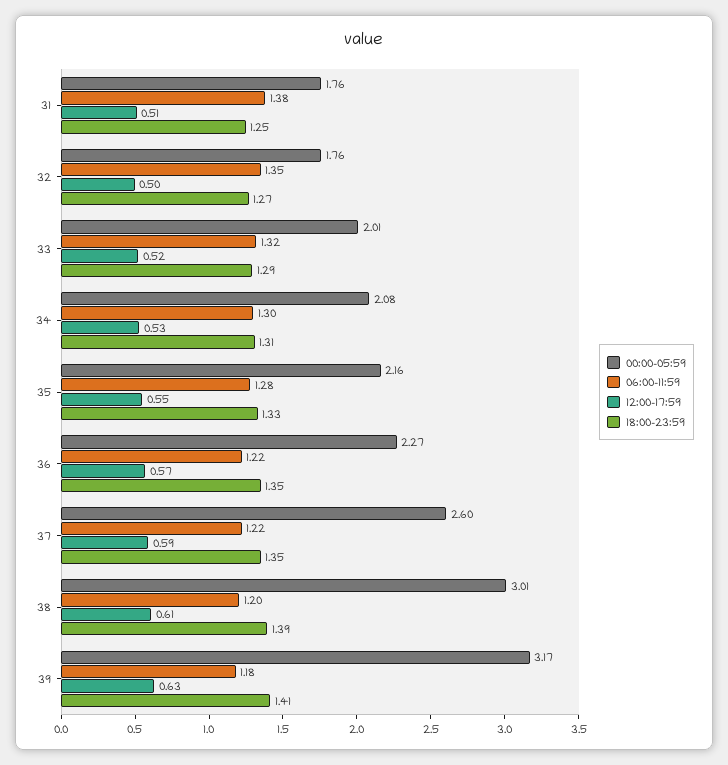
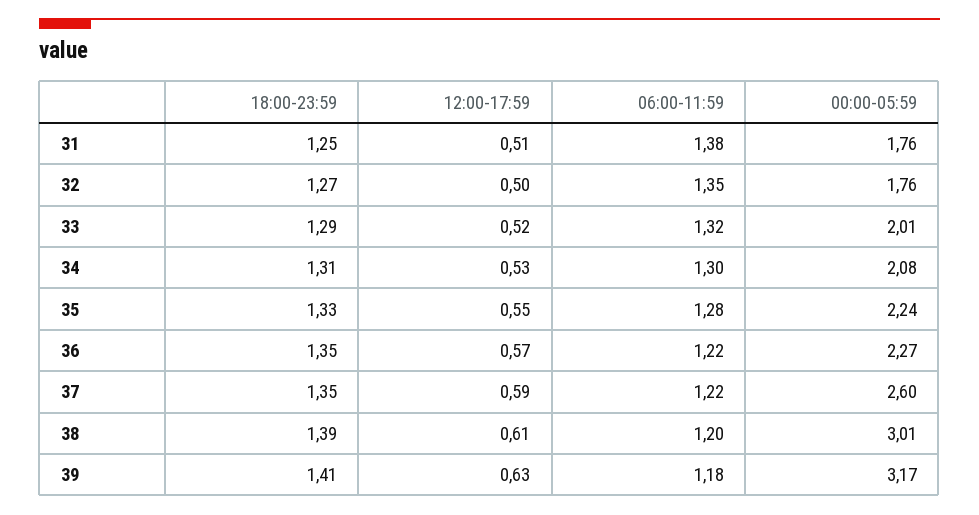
00:00-05:59, 35: 2.16 -> 2.24

